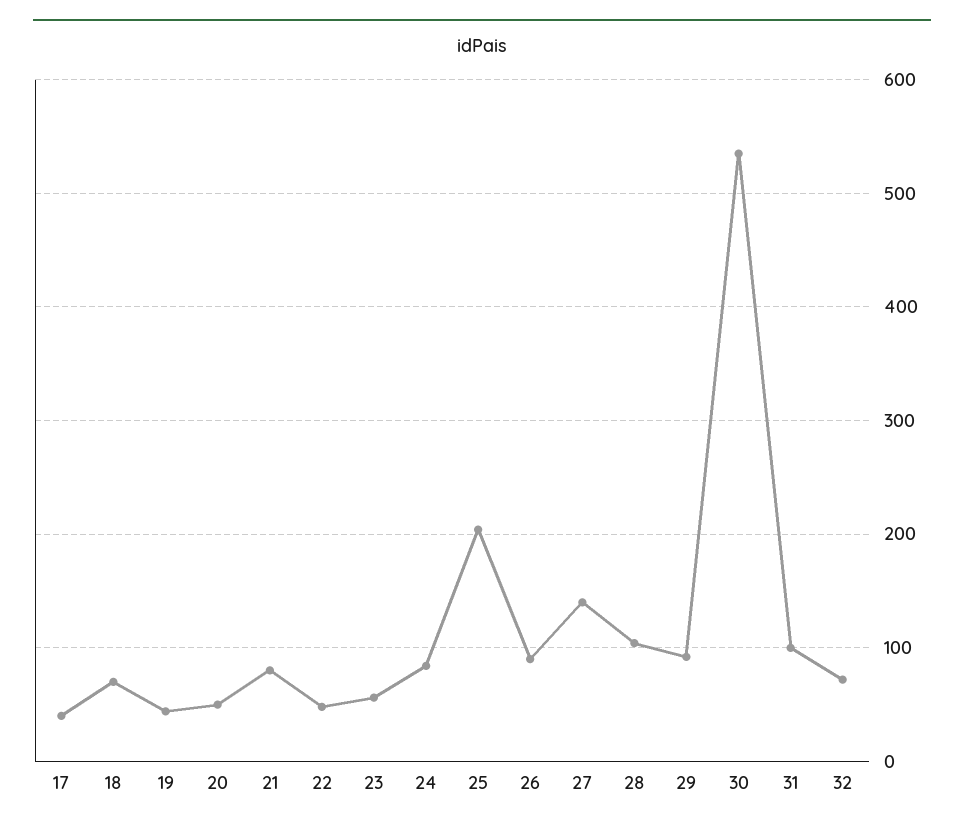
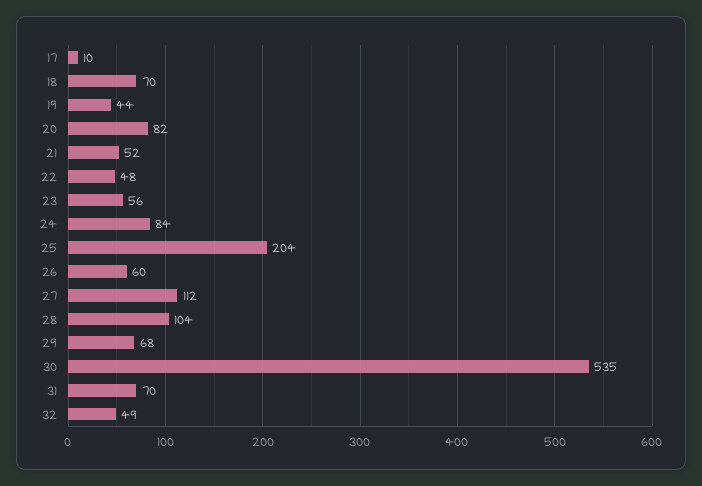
17: 40 -> 10
20: 50 -> 82
21: 80 -> 52
26: 90 -> 60
27: 140 -> 112
29: 90 -> 68
31: 100 -> 70
32: 70 -> 49

